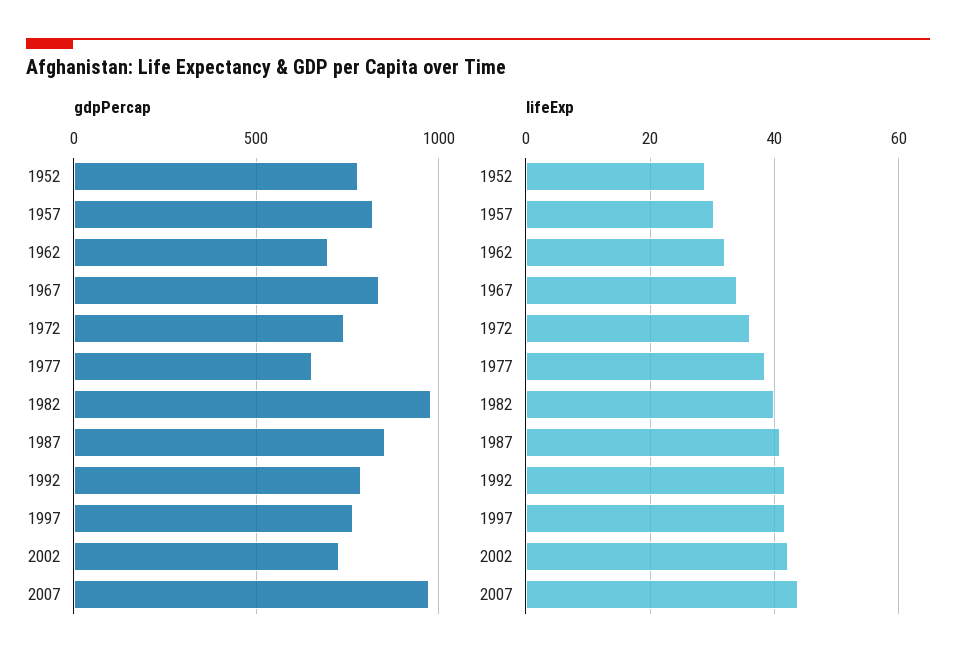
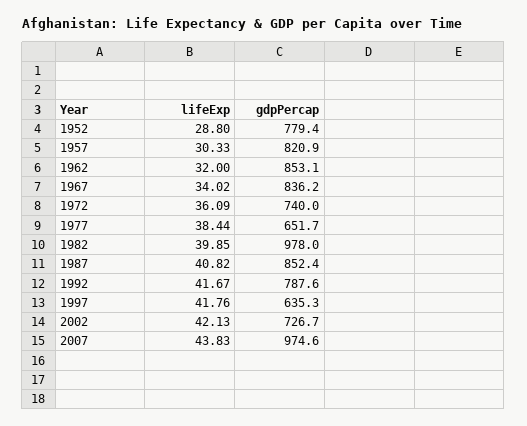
gdpPercap, 1962: 700 -> 853.1
gdpPercap, 1997: 750 -> 635.3

